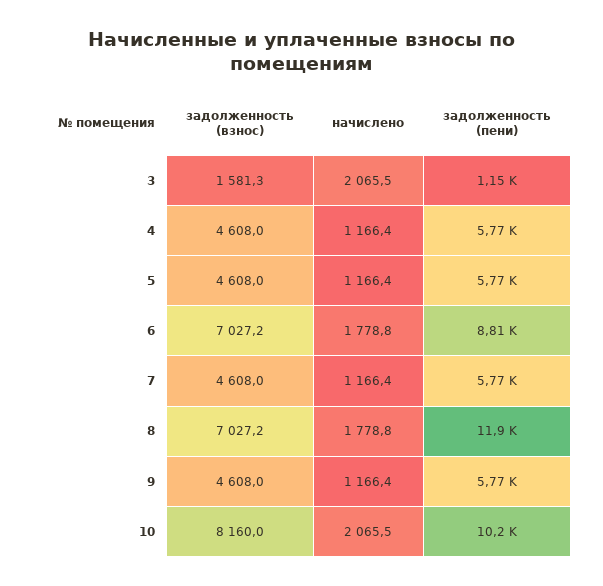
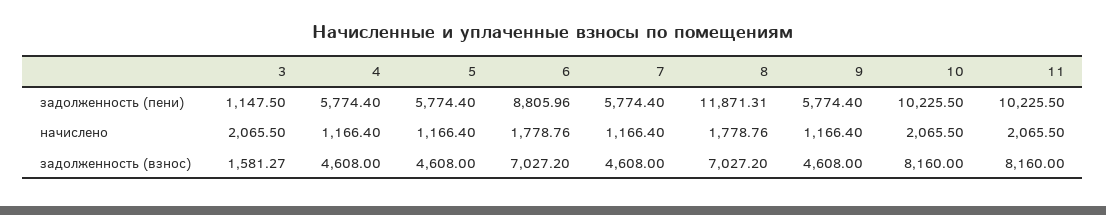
задолженность (пени), 11: none -> 10225.5
начислено, 11: none -> 2065.5
задолженность (взнос), 11: none -> 8160

